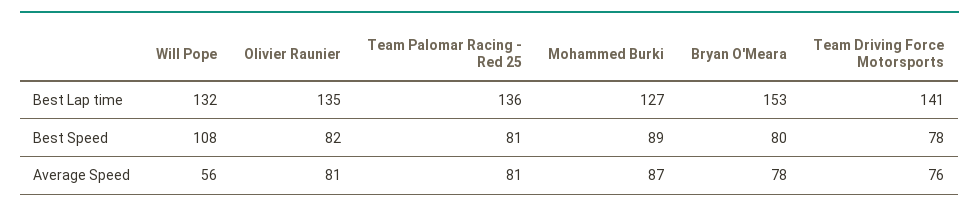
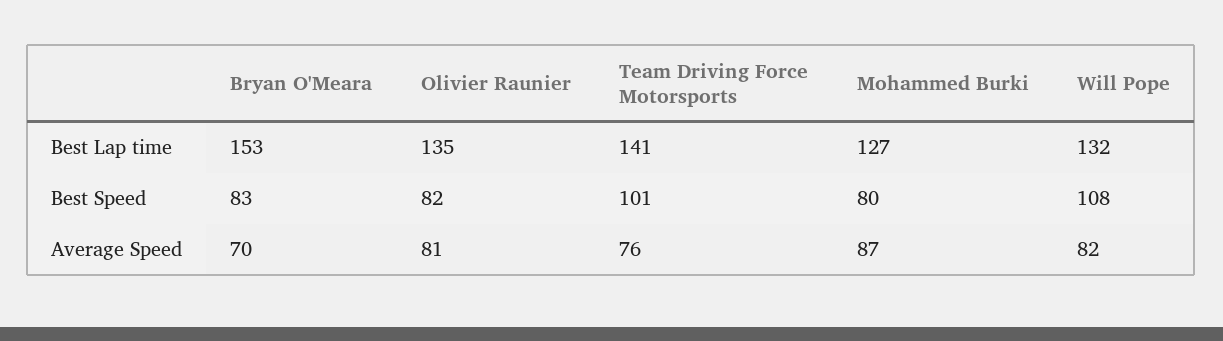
Team Palomar Racing - Red 25, Best Lap time: 136 -> none
Team Palomar Racing - Red 25, Best Speed: 81 -> none
Mohammed Burki, Best Speed: 89 -> 80
Bryan O'Meara, Best Speed: 80 -> 83
Team Driving Force Motorsports, Best Speed: 78 -> 101
Will Pope, Average Speed: 56 -> 82
Team Palomar Racing - Red 25, Average Speed: 81 -> none
Bryan O'Meara, Average Speed: 78 -> 70

